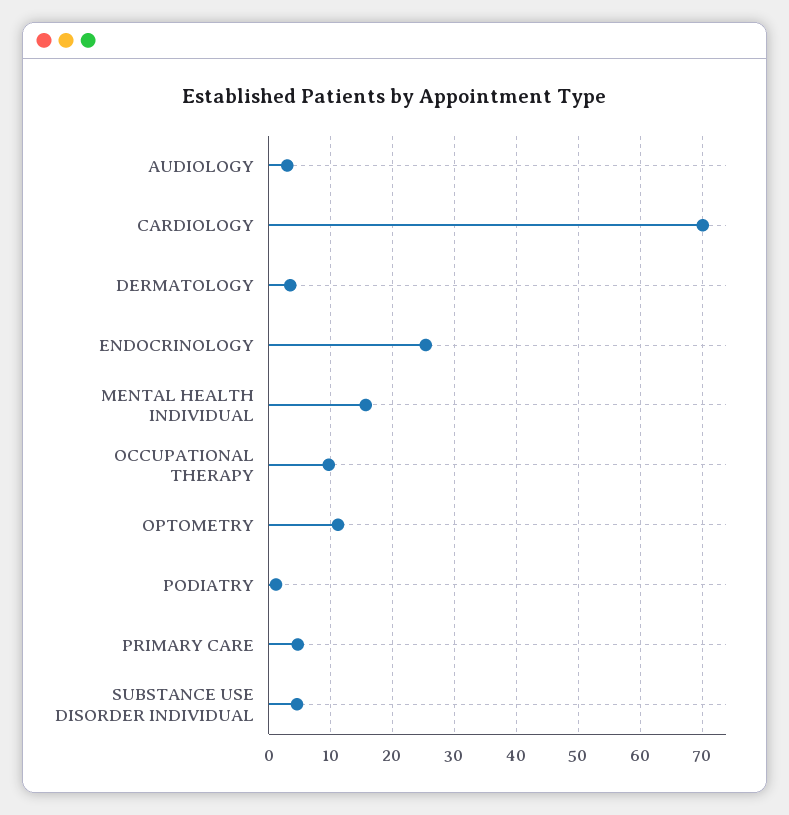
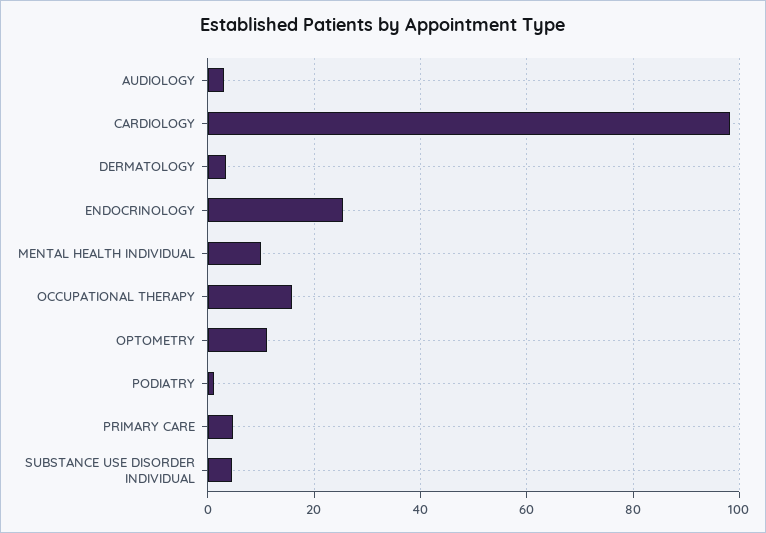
CARDIOLOGY: 70 -> 98
MENTAL HEALTH INDIVIDUAL: 16 -> 10
OCCUPATIONAL THERAPY: 10 -> 16

